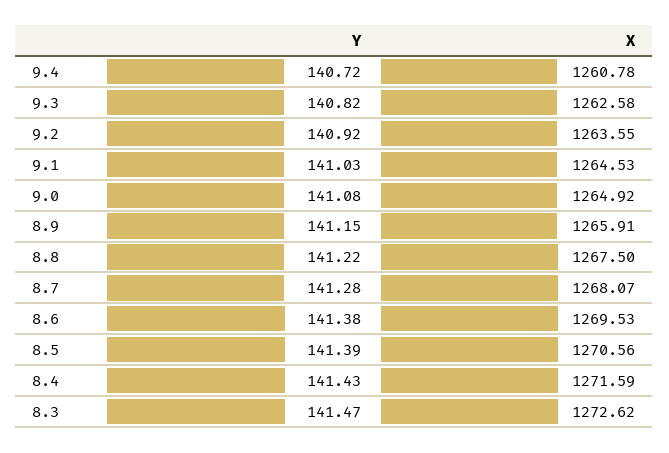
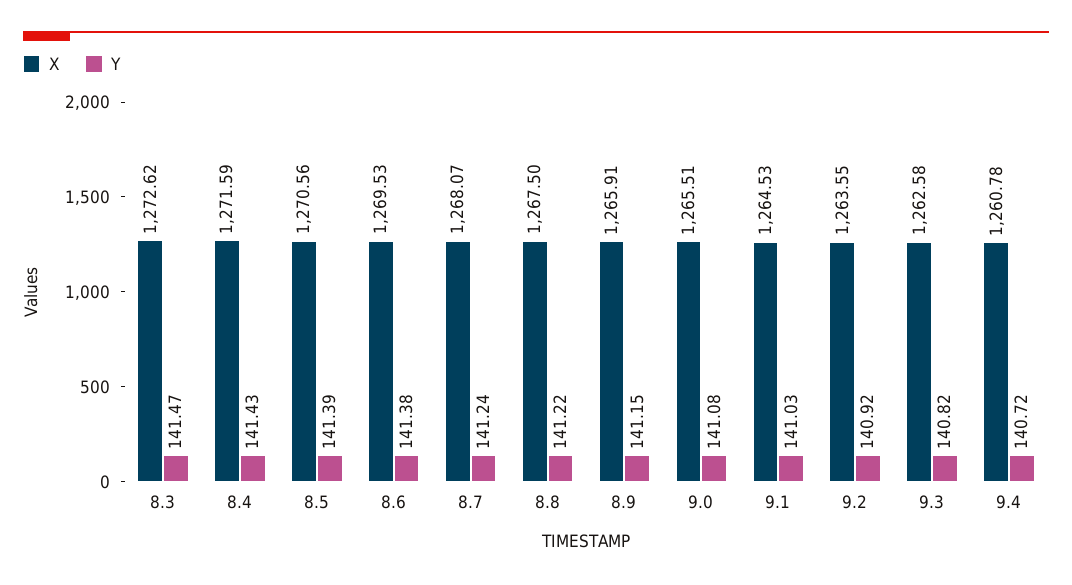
X, 9.0: 1264.92 -> 1265.51
Y, 8.7: 141.28 -> 141.24

